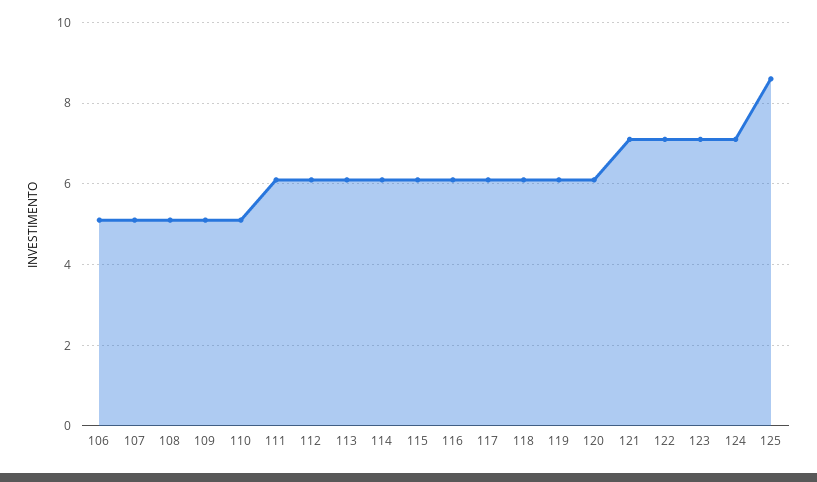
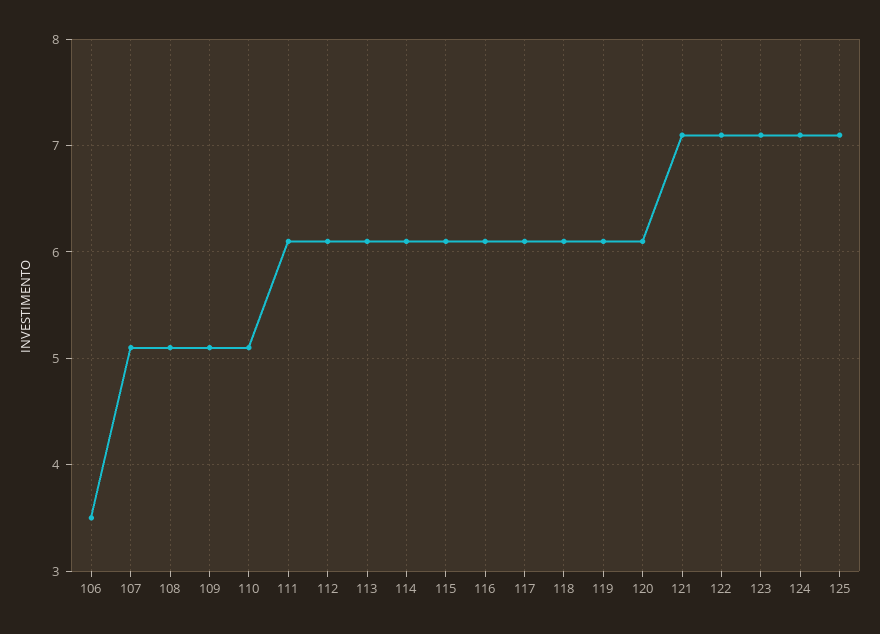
106: 5 -> 3.5
125: 8.5 -> 7.1

